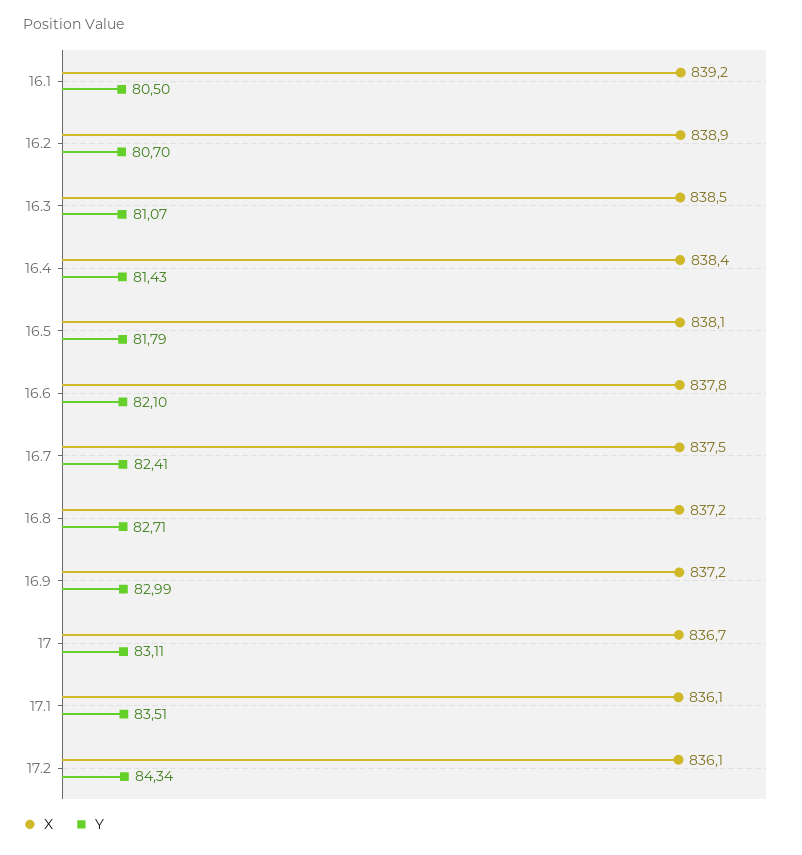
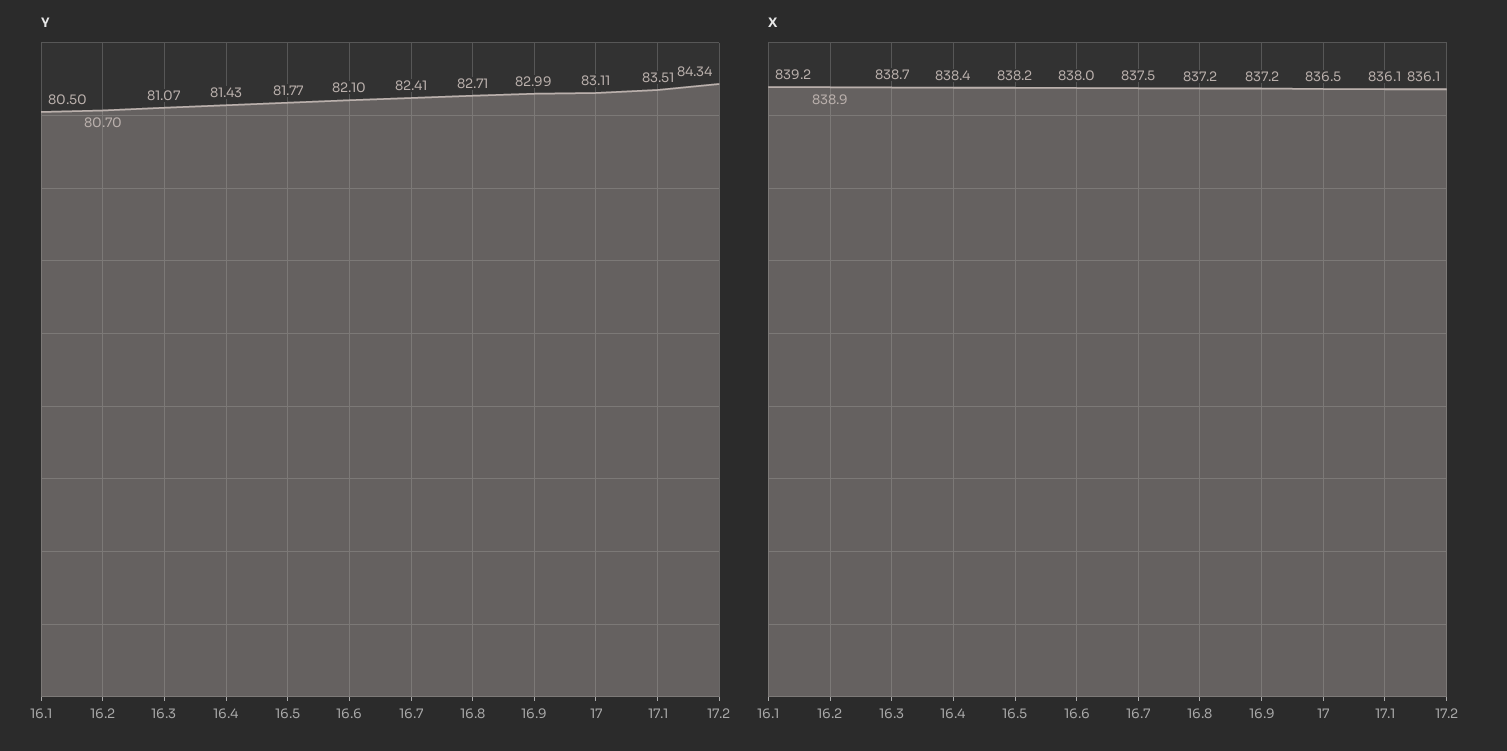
X, 16.3: 838.5 -> 838.7
X, 16.5: 838.1 -> 838.2
Y, 16.5: 81.79 -> 81.77
X, 16.6: 837.8 -> 838
X, 17: 836.7 -> 836.5

